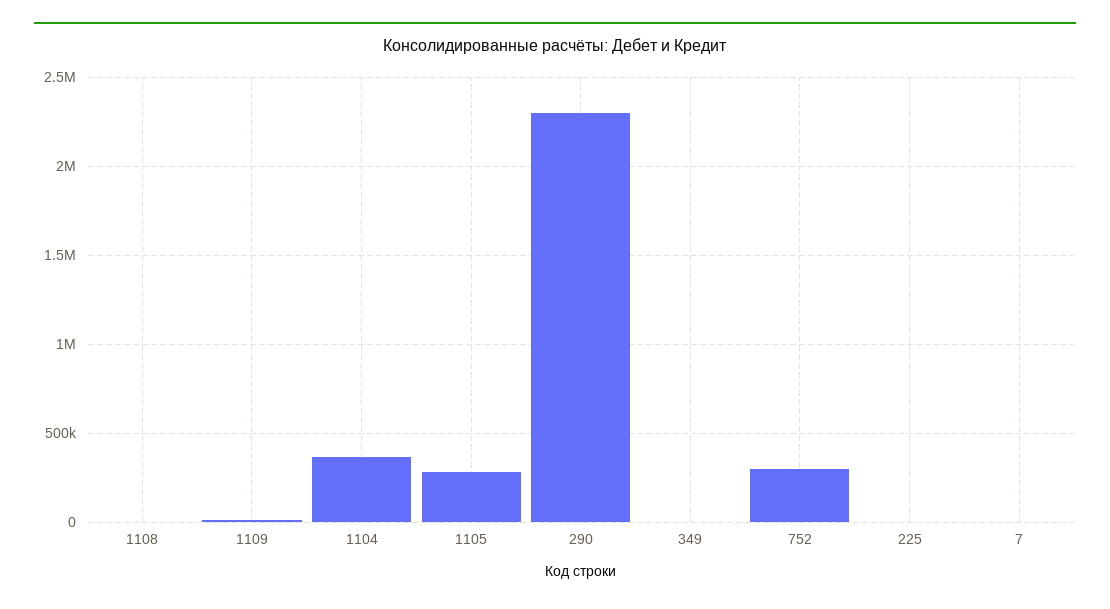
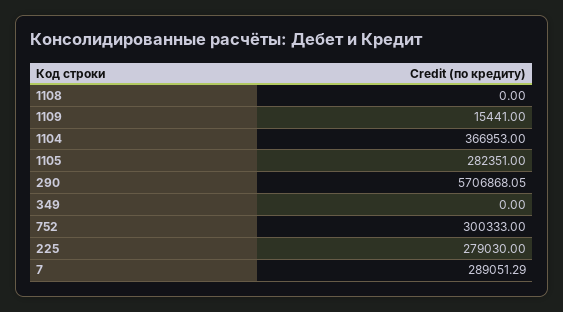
290: 2300000 -> 5706868.05
225: 0 -> 279030
7: 0 -> 289051.29

